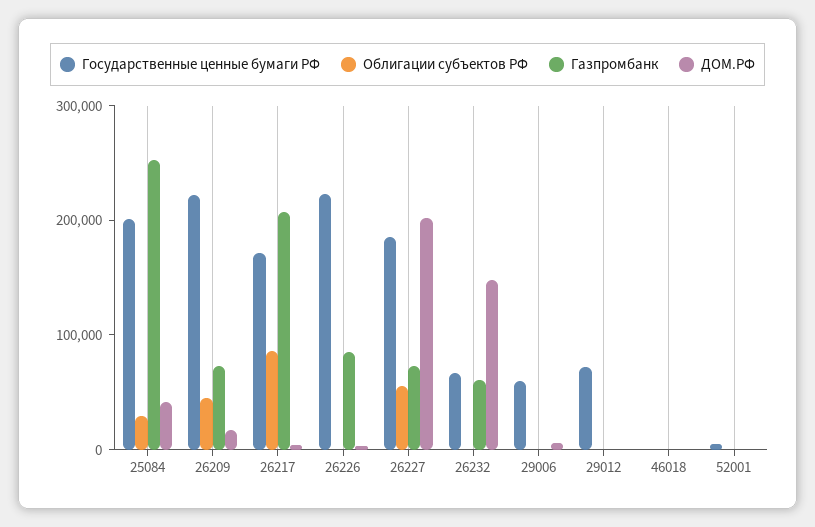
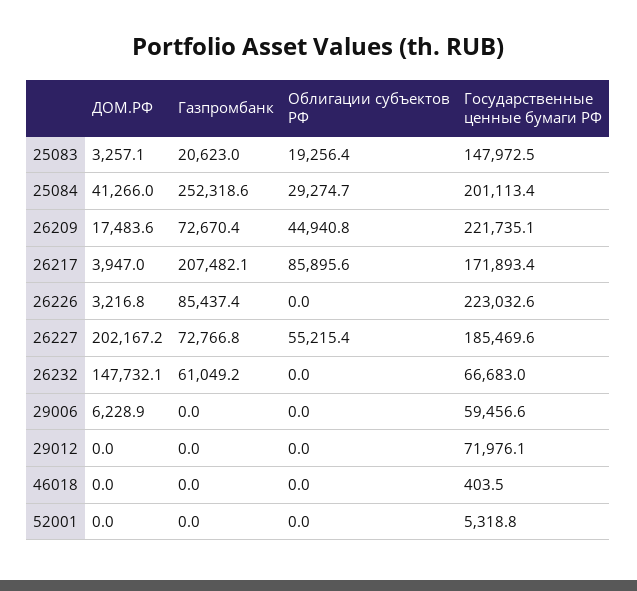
ДОМ.РФ, 25083: none -> 3257.1
Газпромбанк, 25083: none -> 20623
Облигации субъектов РФ, 25083: none -> 19256.4
Государственные ценные бумаги РФ, 25083: none -> 147972.5

